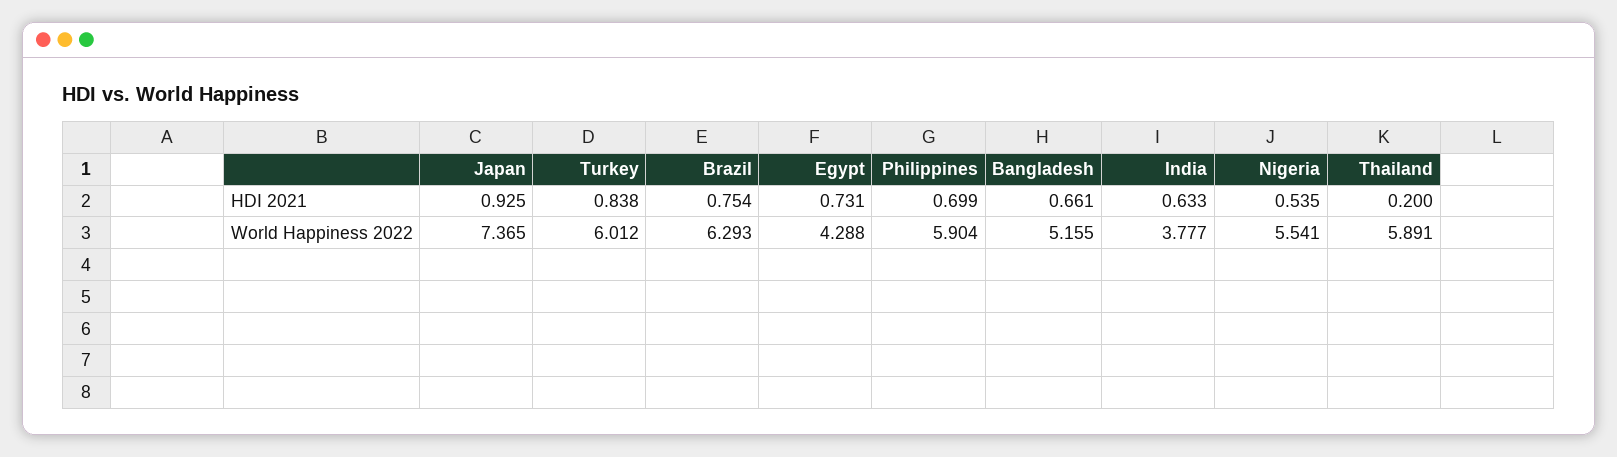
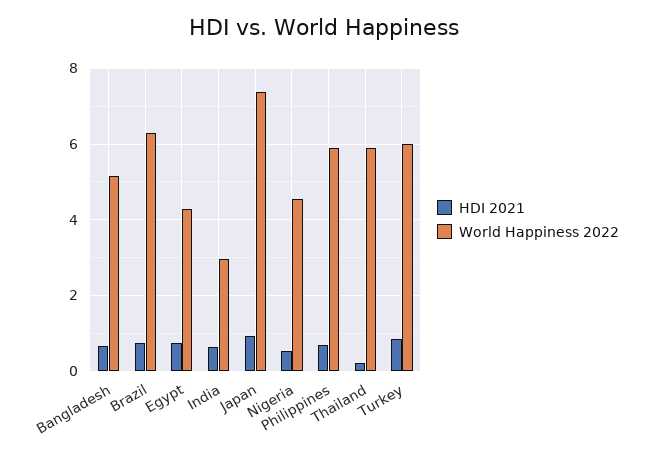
World Happiness 2022, India: 3.777 -> 3
World Happiness 2022, Nigeria: 5.541 -> 4.6

